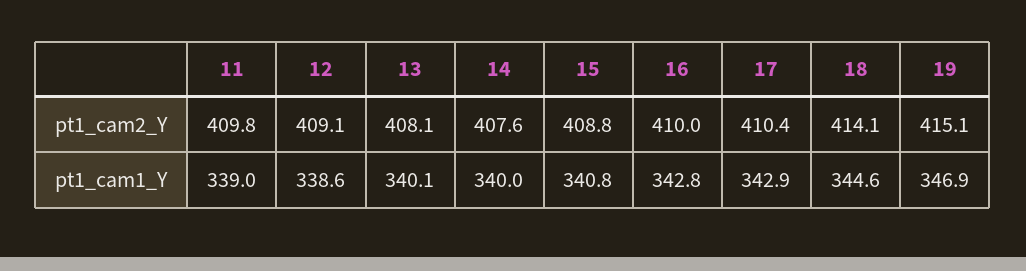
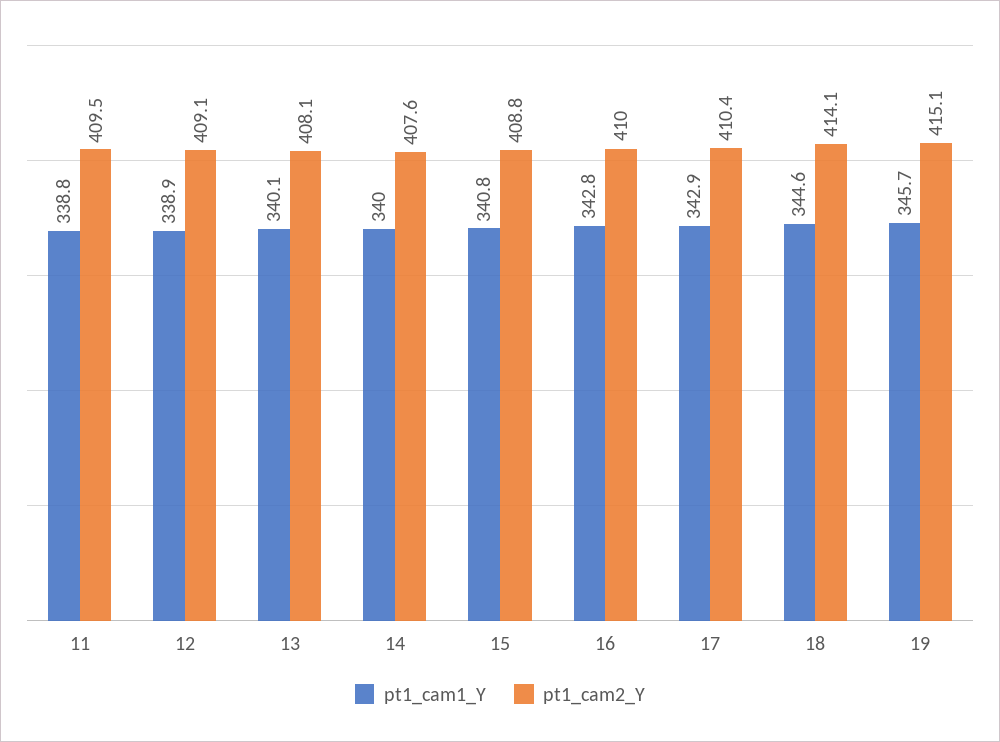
pt1_cam2_Y, 11: 409.8 -> 409.5
pt1_cam1_Y, 11: 339 -> 338.8
pt1_cam1_Y, 12: 338.6 -> 338.9
pt1_cam1_Y, 19: 346.9 -> 345.7

